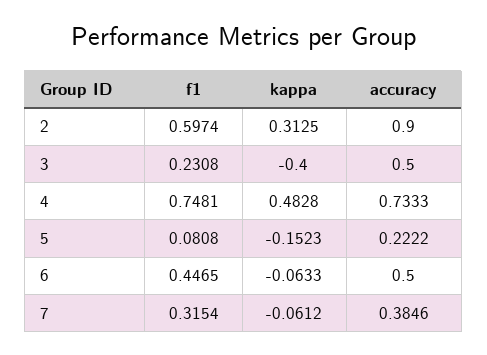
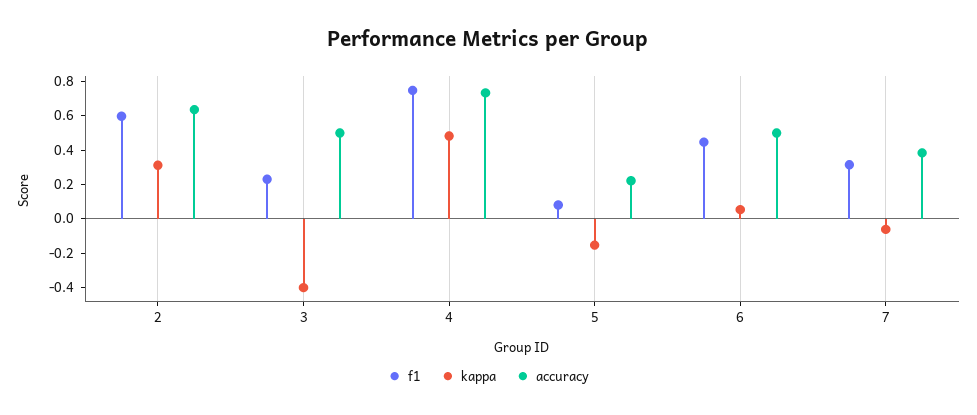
accuracy, 2: 0.9 -> 0.65
kappa, 6: -0.0633 -> 0.05

